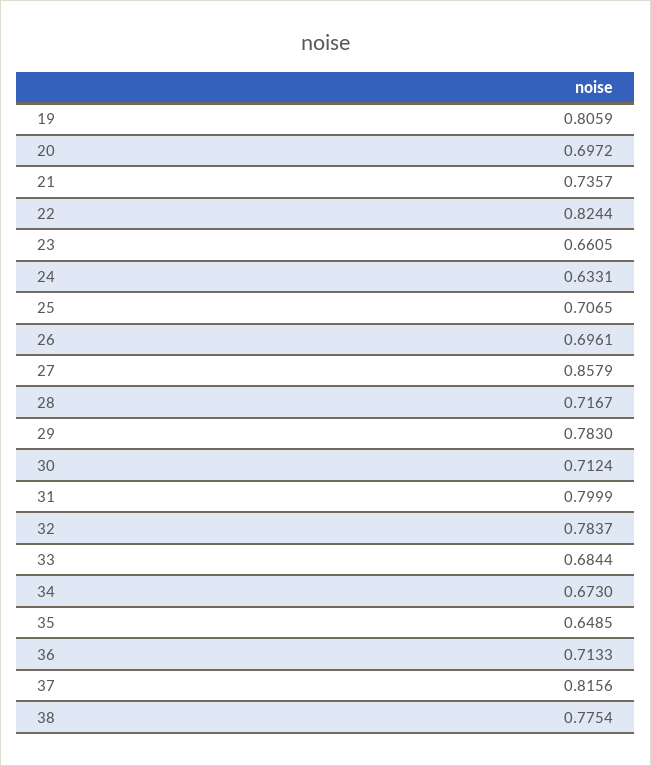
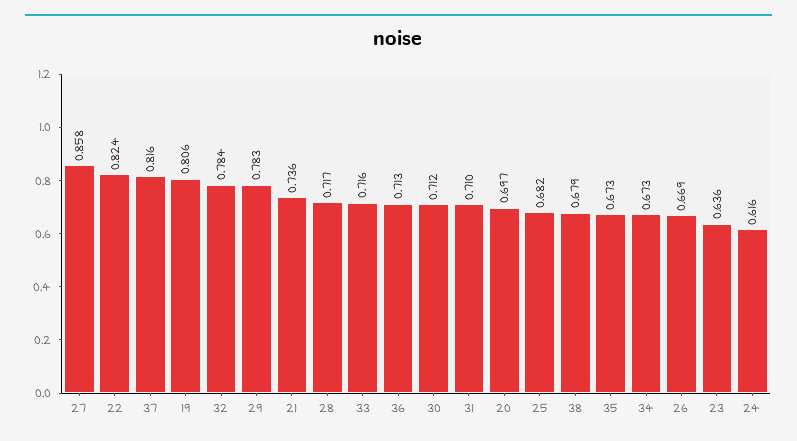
23: 0.6605 -> 0.636
24: 0.6331 -> 0.616
25: 0.7065 -> 0.682
26: 0.6961 -> 0.669
31: 0.7999 -> 0.71
33: 0.6844 -> 0.716
35: 0.6485 -> 0.673
38: 0.7754 -> 0.679

